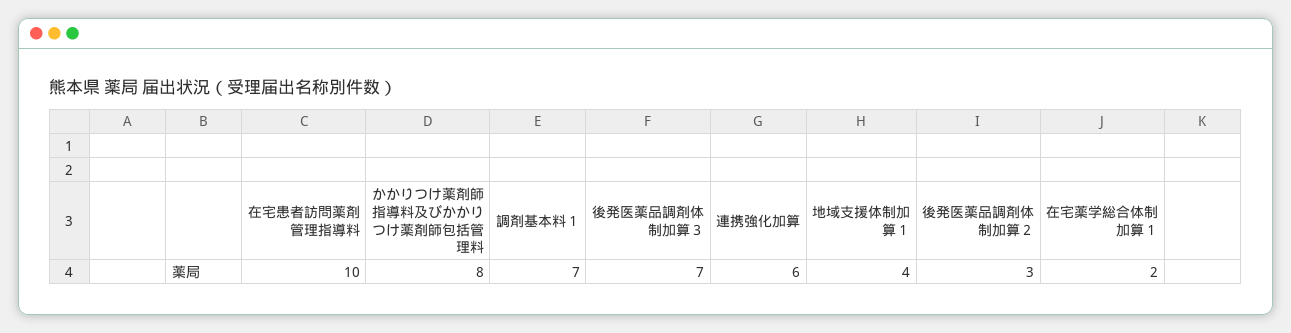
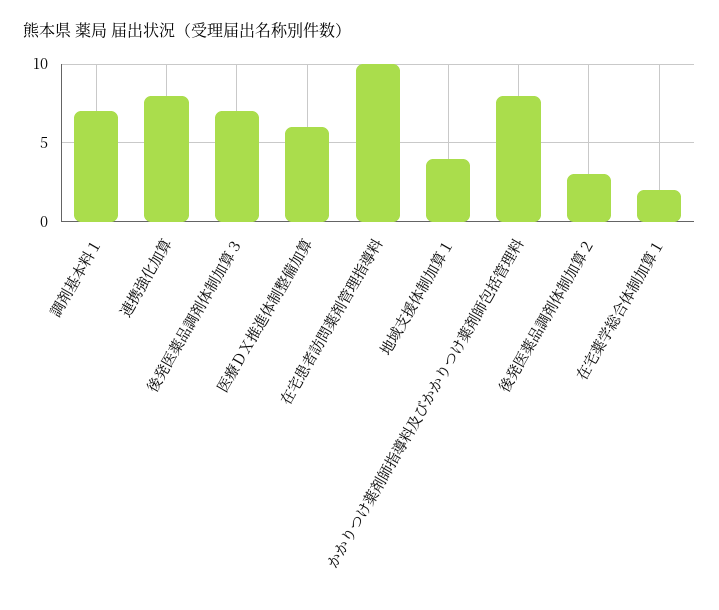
連携強化加算: 6 -> 8
医療ＤＸ推進体制整備加算: none -> 6

